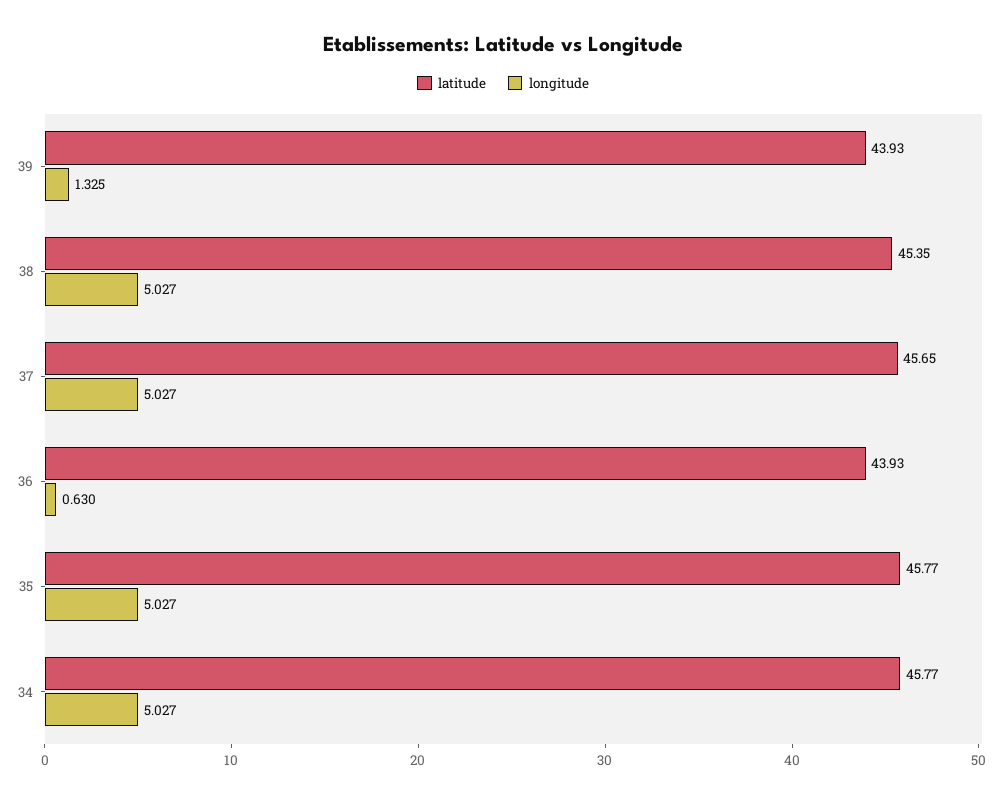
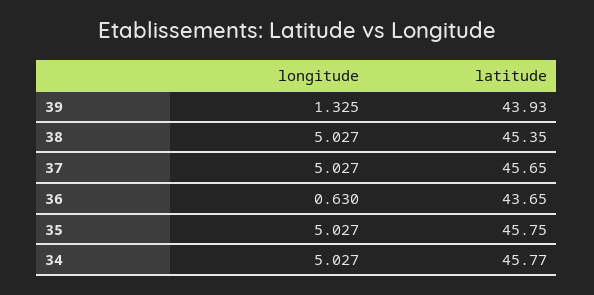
latitude, 36: 43.93 -> 43.65
latitude, 35: 45.77 -> 45.75

